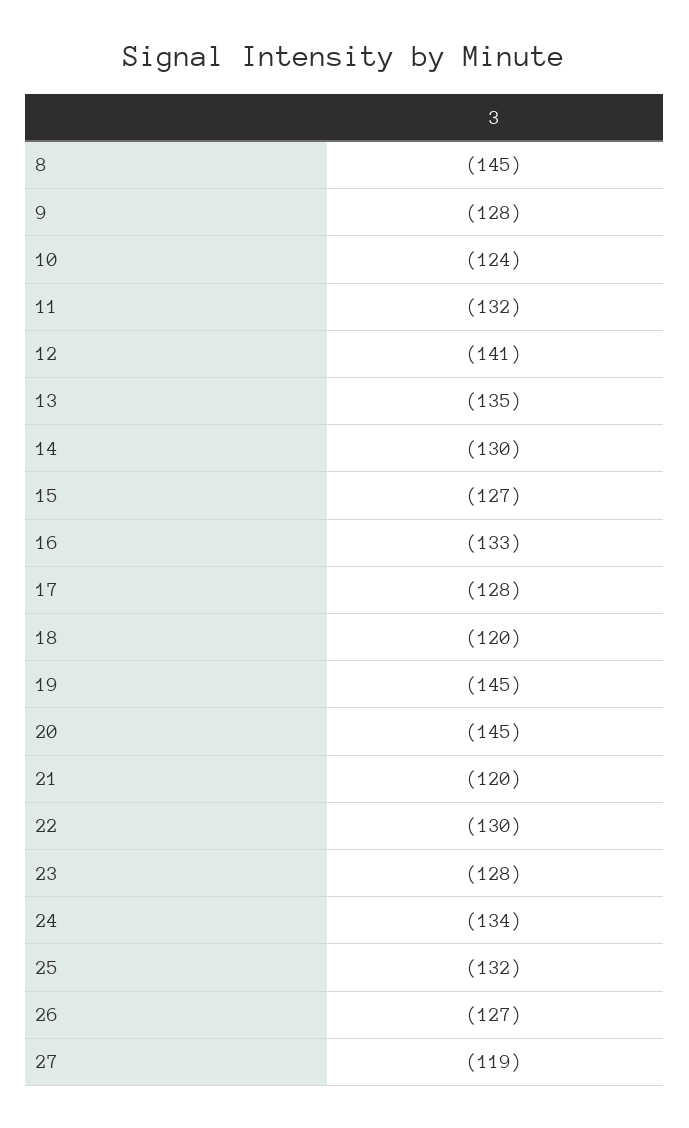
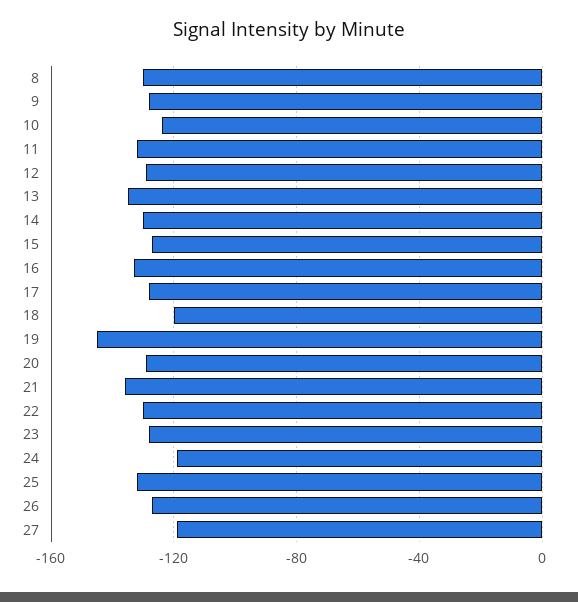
8: -145 -> -130
12: -141 -> -130
20: -145 -> -130
21: -120 -> -135
24: -134 -> -120

